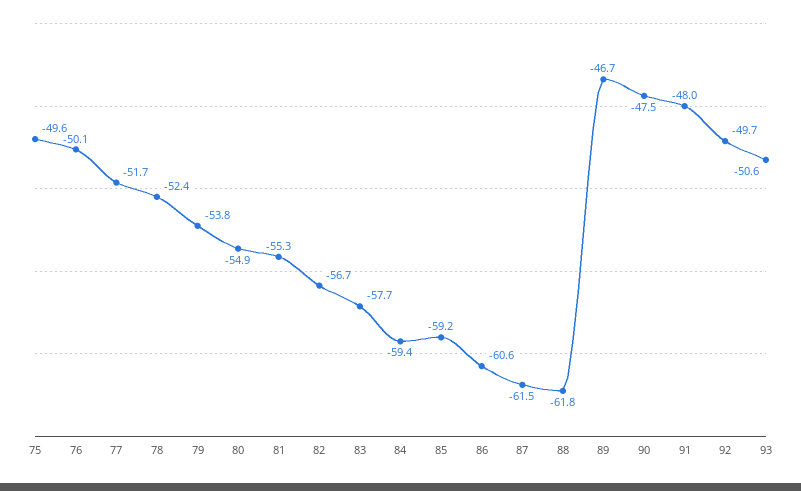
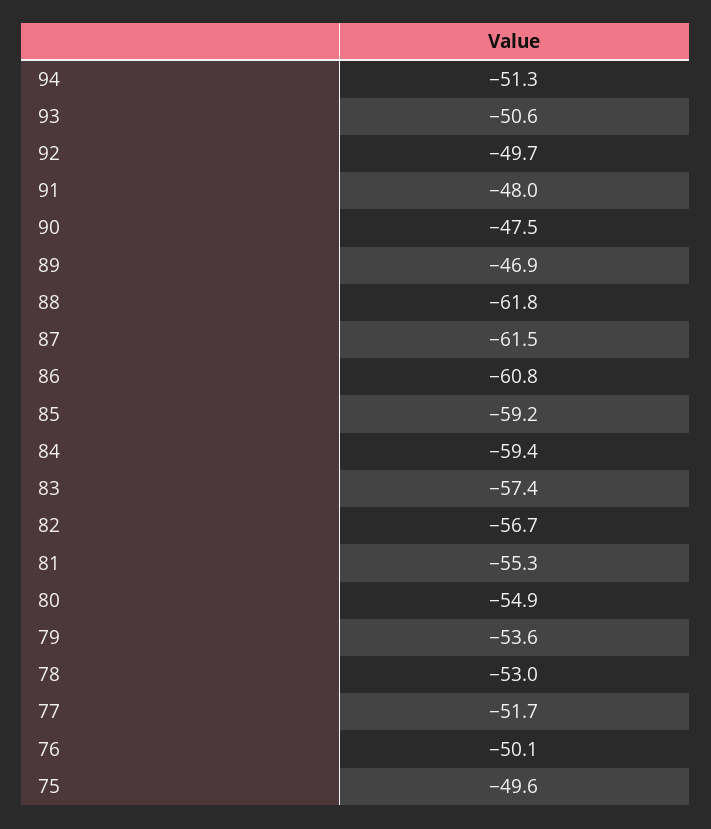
78: -52.4 -> -53
79: -53.8 -> -53.6
83: -57.7 -> -57.4
86: -60.6 -> -60.8
89: -46.7 -> -46.9
94: none -> -51.3

